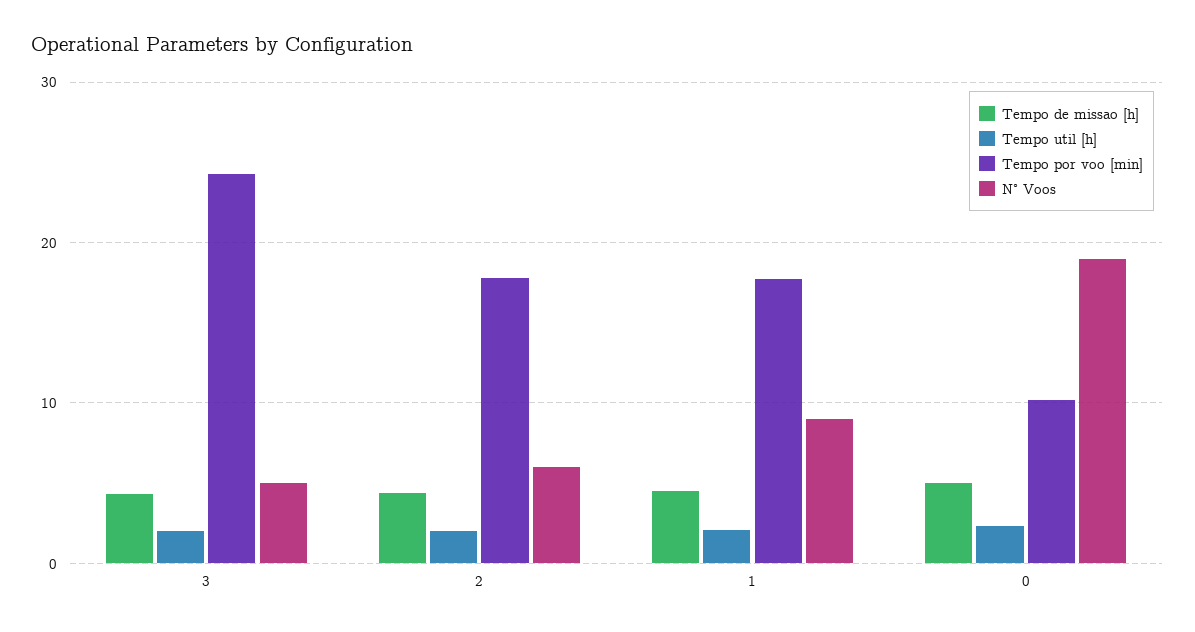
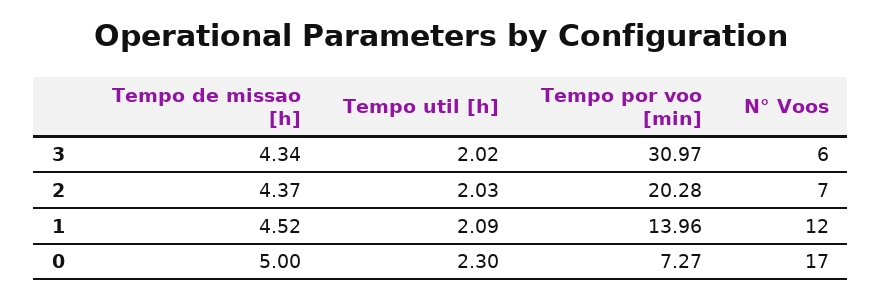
Tempo por voo [min], 3: 24 -> 30.97
N° Voos, 3: 5 -> 6
Tempo por voo [min], 2: 18 -> 20.28
N° Voos, 2: 6 -> 7
Tempo por voo [min], 1: 18 -> 13.96
N° Voos, 1: 9 -> 12
Tempo por voo [min], 0: 10 -> 7.27
N° Voos, 0: 19 -> 17

